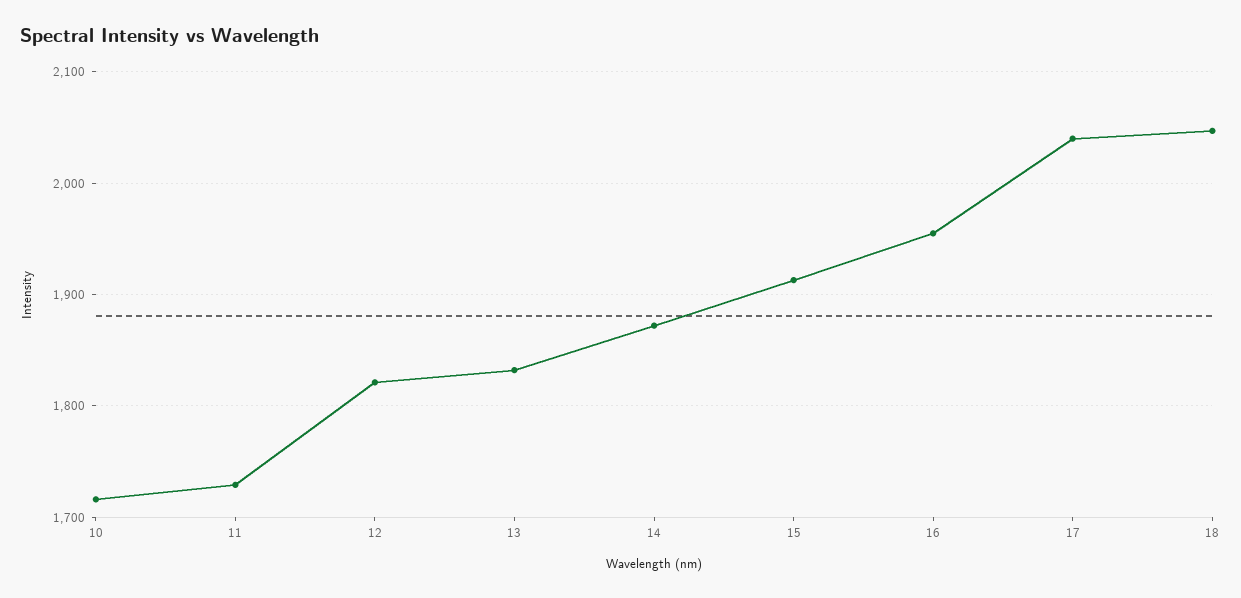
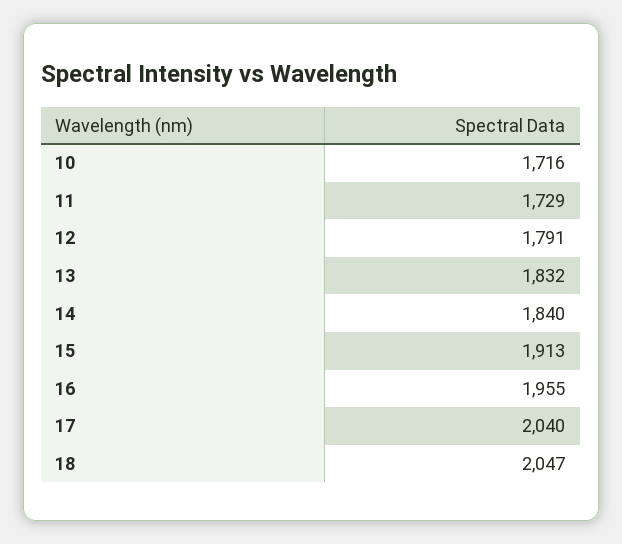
12: 1820 -> 1791
14: 1870 -> 1840

